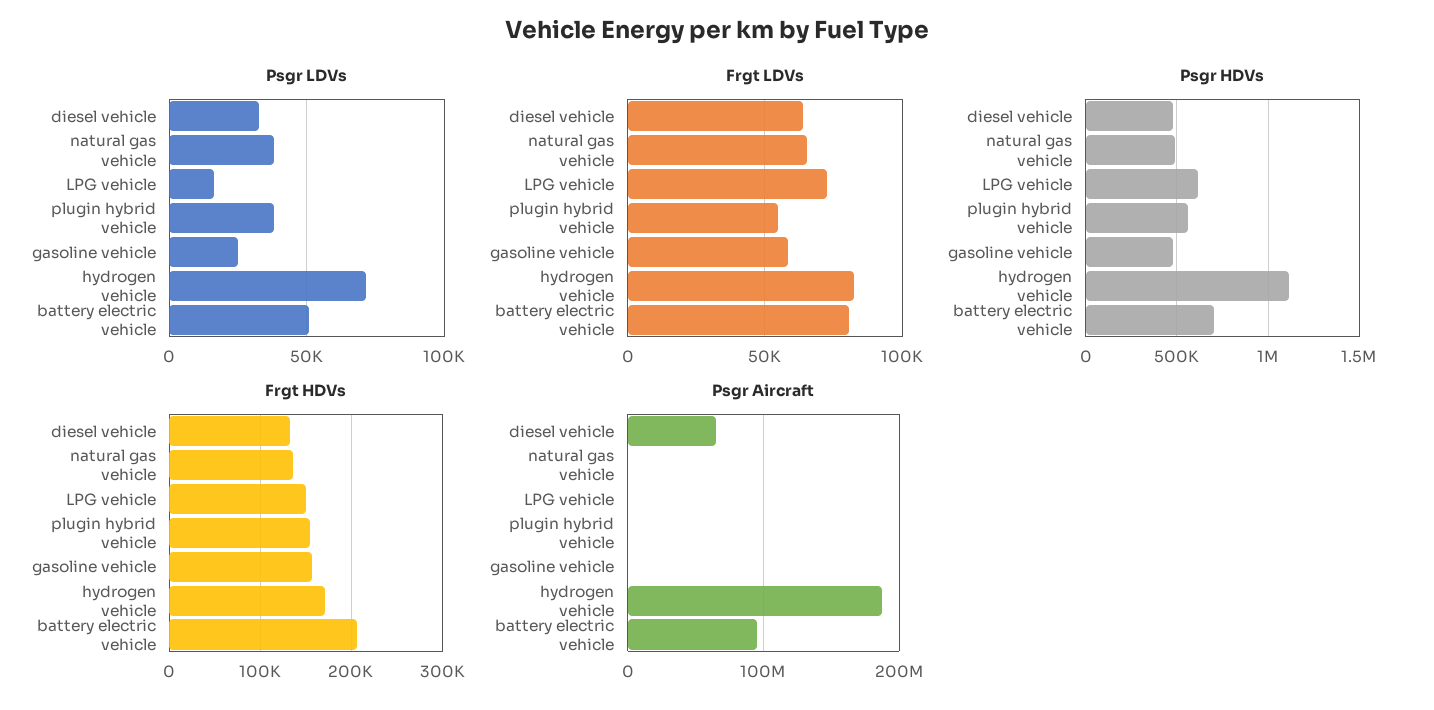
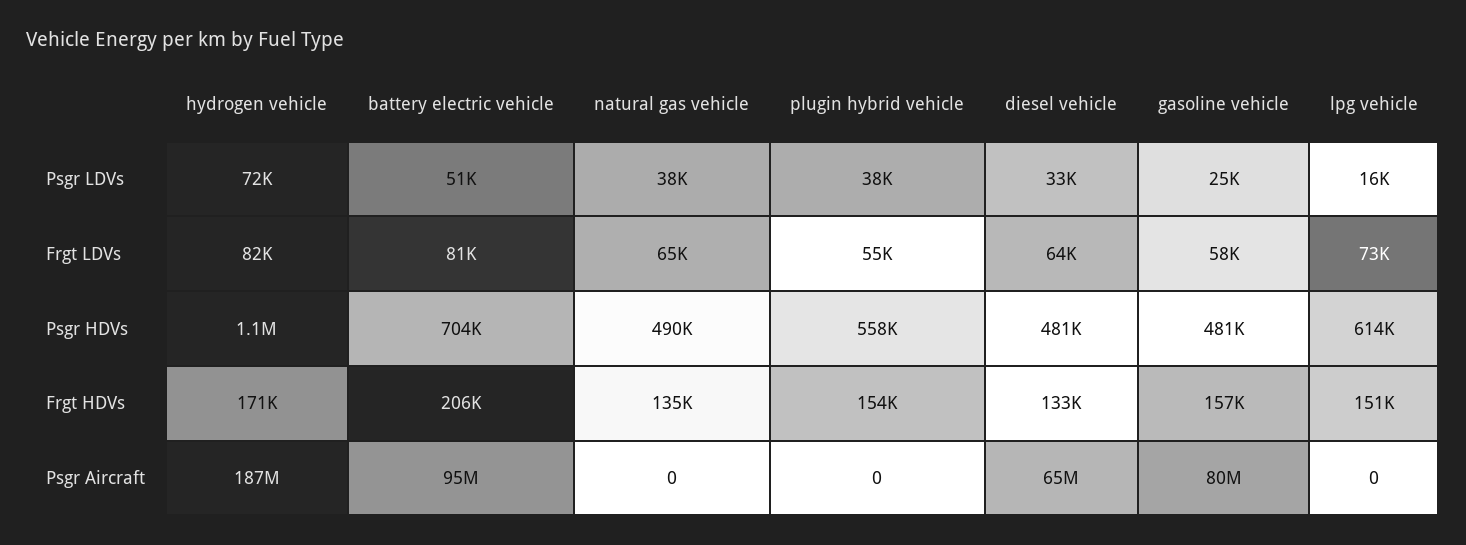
Psgr Aircraft, gasoline vehicle: 0 -> 80000000

